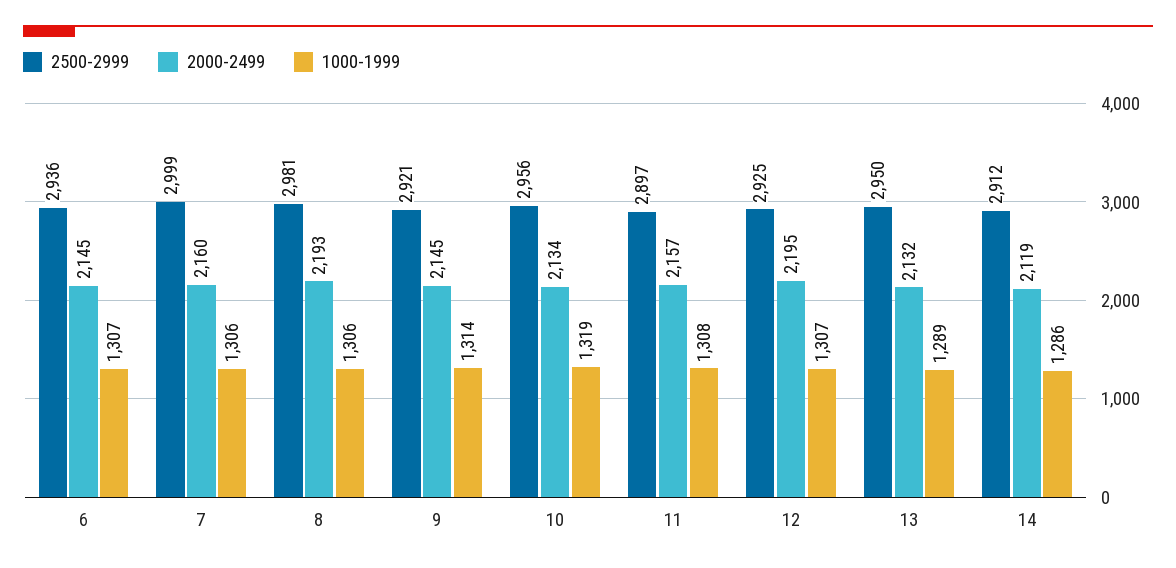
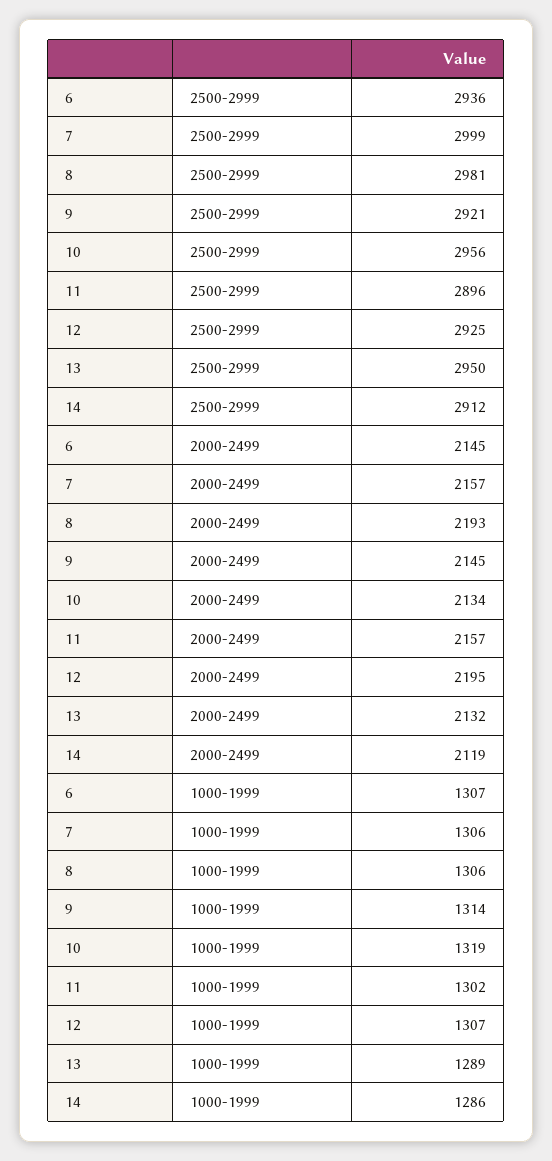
2000-2499, 7: 2160 -> 2157
2500-2999, 11: 2897 -> 2896
1000-1999, 11: 1308 -> 1302

